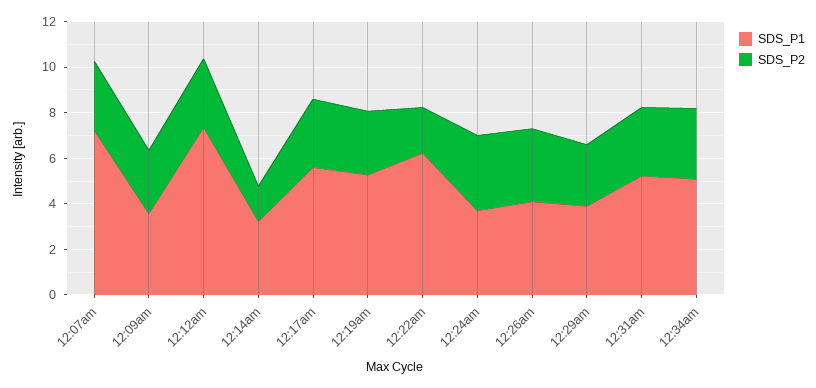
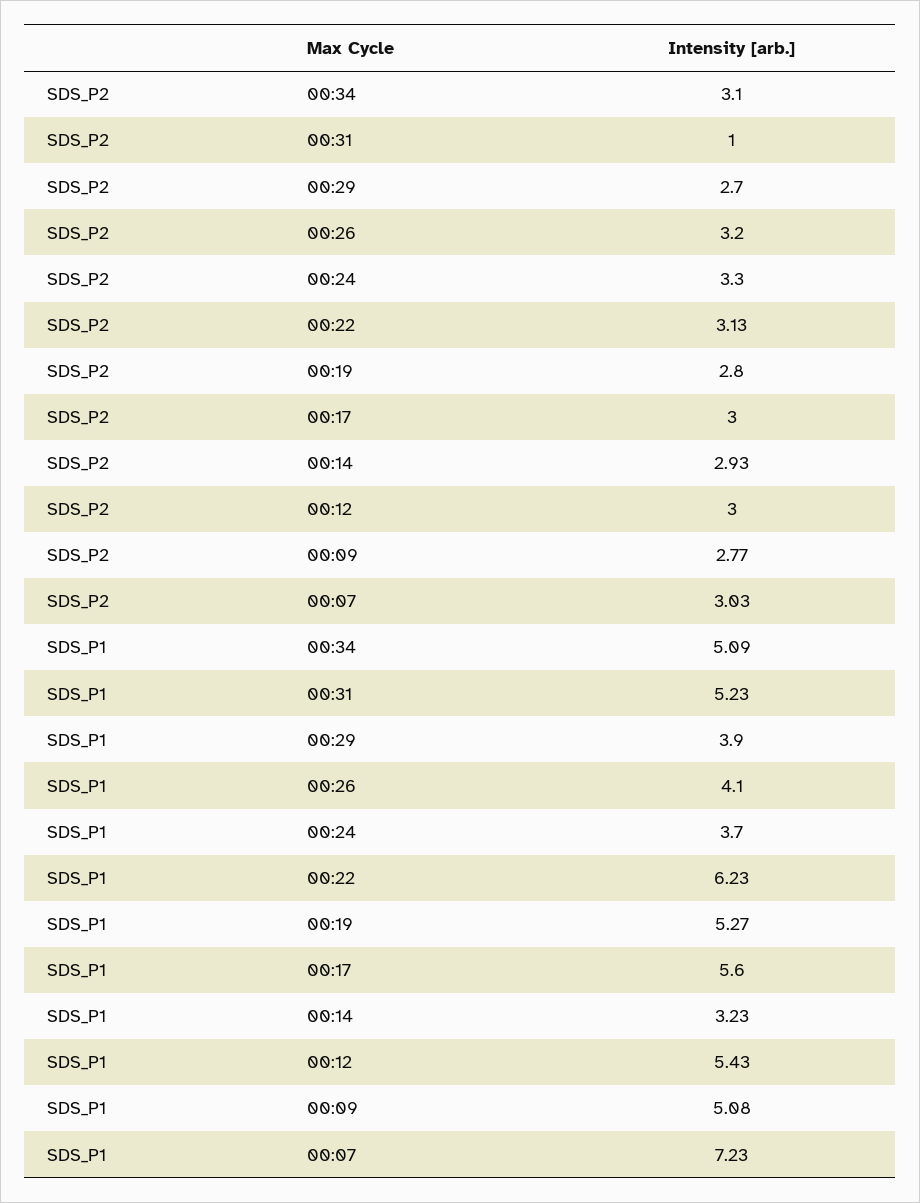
SDS_P1, 12:09am: 3.5 -> 5.08
SDS_P1, 12:12am: 7.5 -> 5.43
SDS_P2, 12:14am: 1.5 -> 2.93
SDS_P2, 12:22am: 2 -> 3.13
SDS_P2, 12:31am: 3 -> 1

